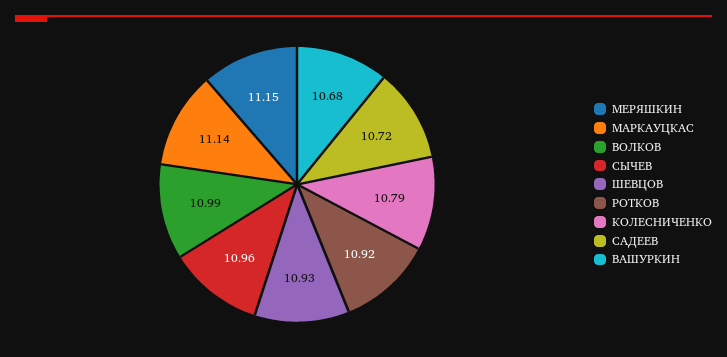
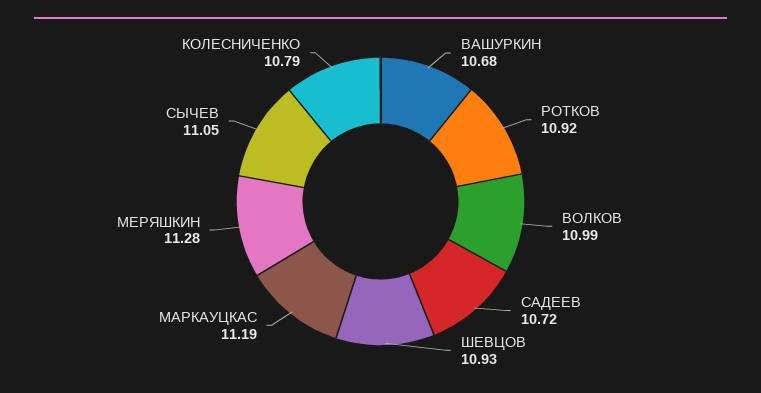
МЕРЯШКИН: 11.15 -> 11.28
МАРКАУЦКАС: 11.14 -> 11.19
СЫЧЕВ: 10.96 -> 11.05

